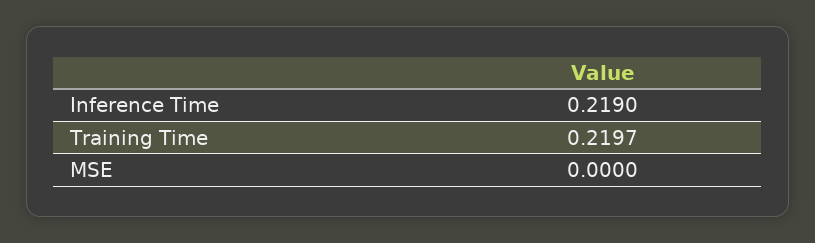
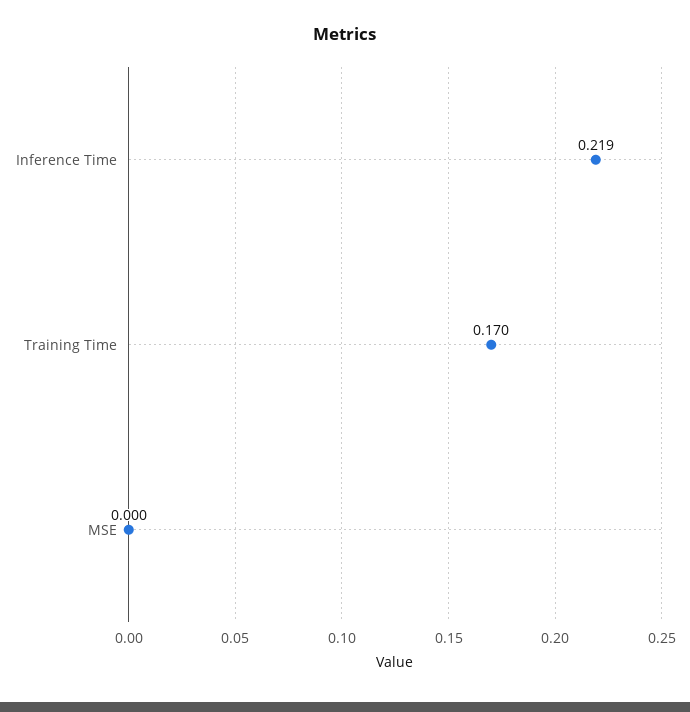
Training Time: 0.2197 -> 0.17

